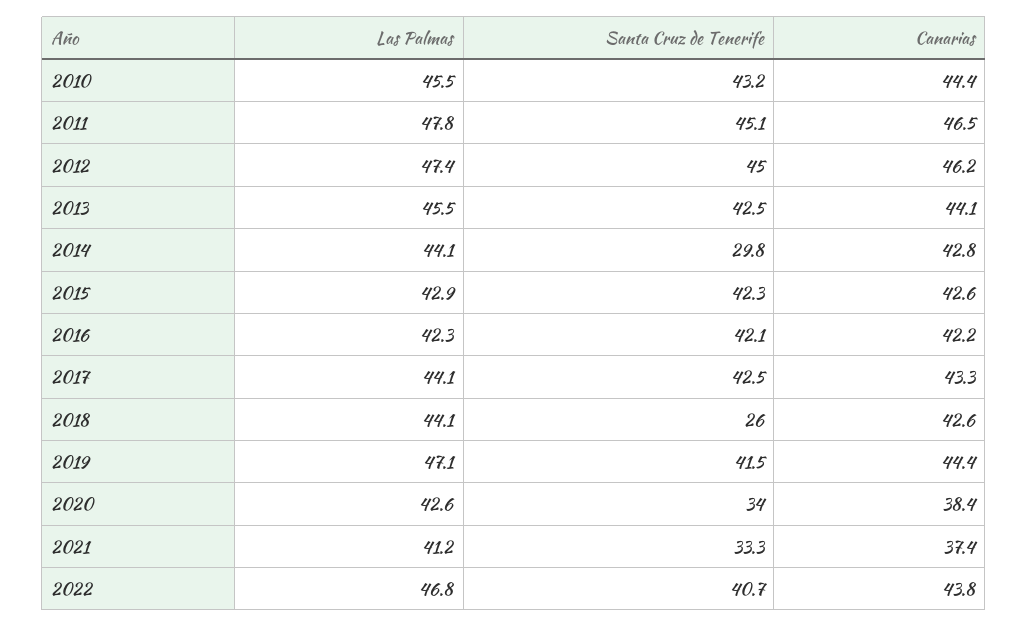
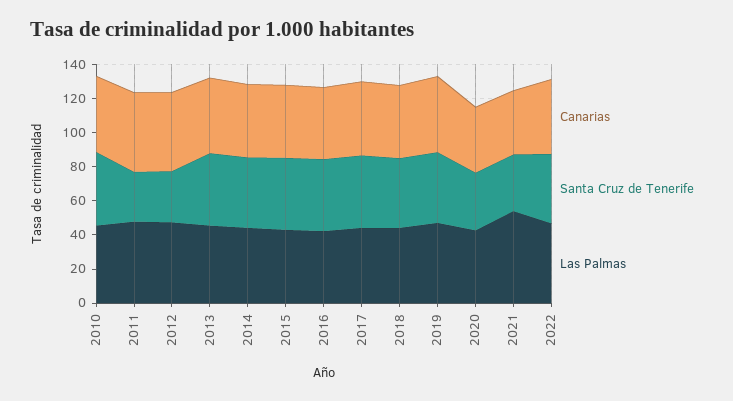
Santa Cruz de Tenerife, 2011: 45.1 -> 30
Santa Cruz de Tenerife, 2012: 45 -> 30
Santa Cruz de Tenerife, 2014: 29.8 -> 40
Santa Cruz de Tenerife, 2018: 26 -> 40
Las Palmas, 2021: 41.2 -> 55

